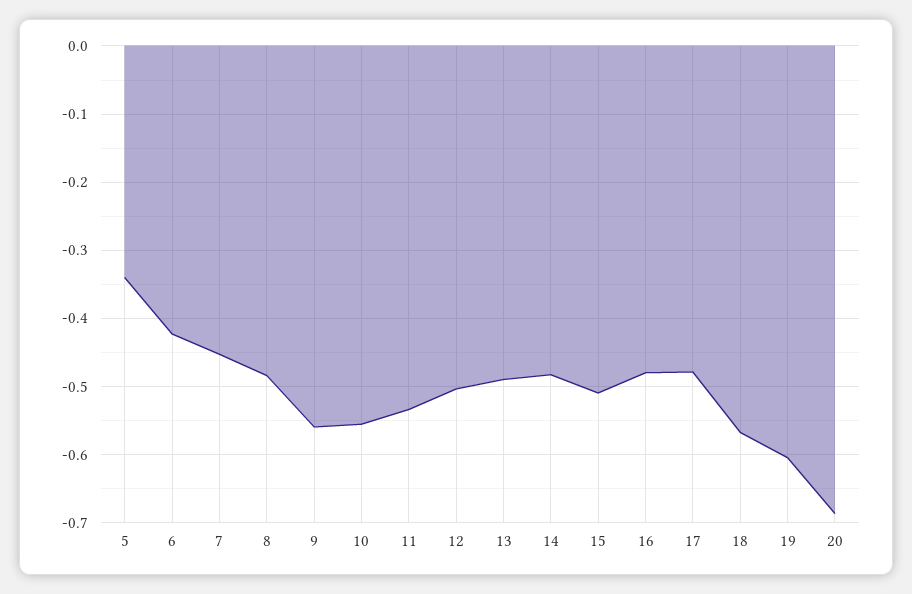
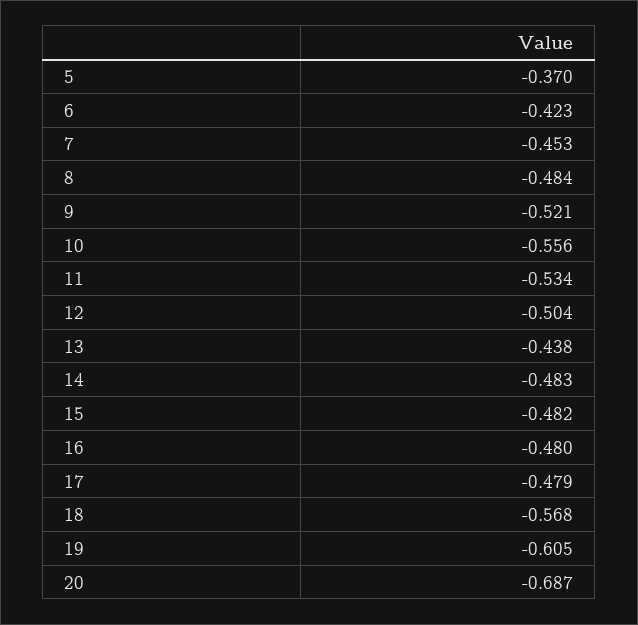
5: -0.34 -> -0.37
9: -0.56 -> -0.521
13: -0.49 -> -0.438
15: -0.51 -> -0.482

